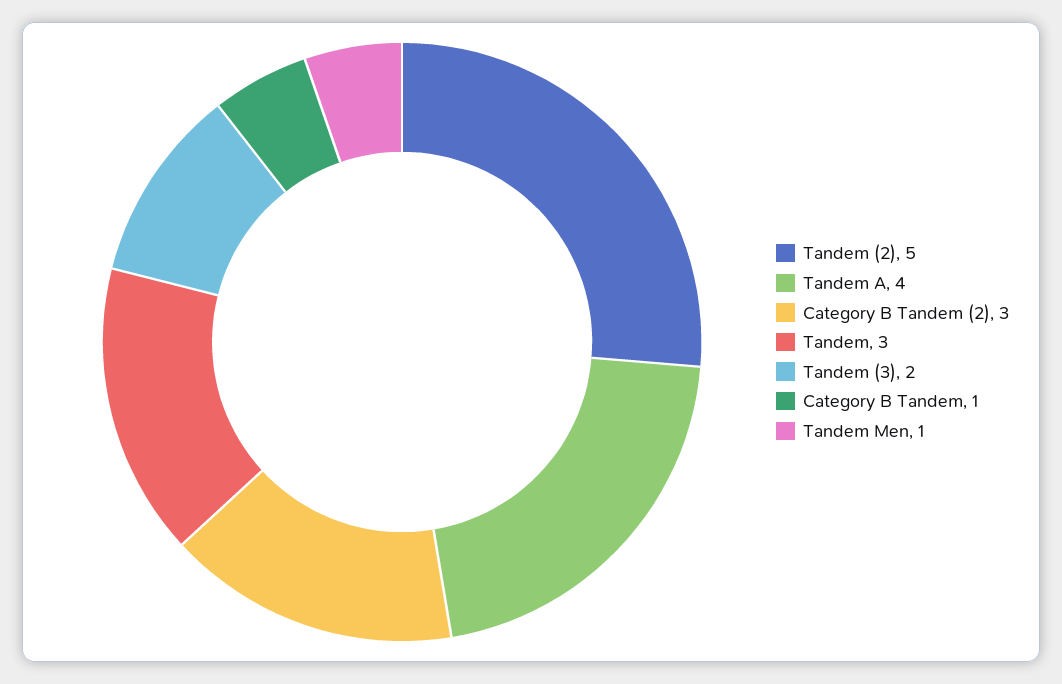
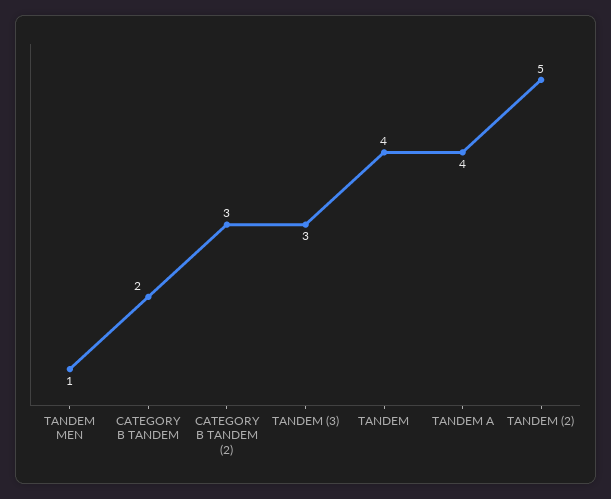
Tandem: 3 -> 4
Tandem (3): 2 -> 3
Category B Tandem: 1 -> 2

